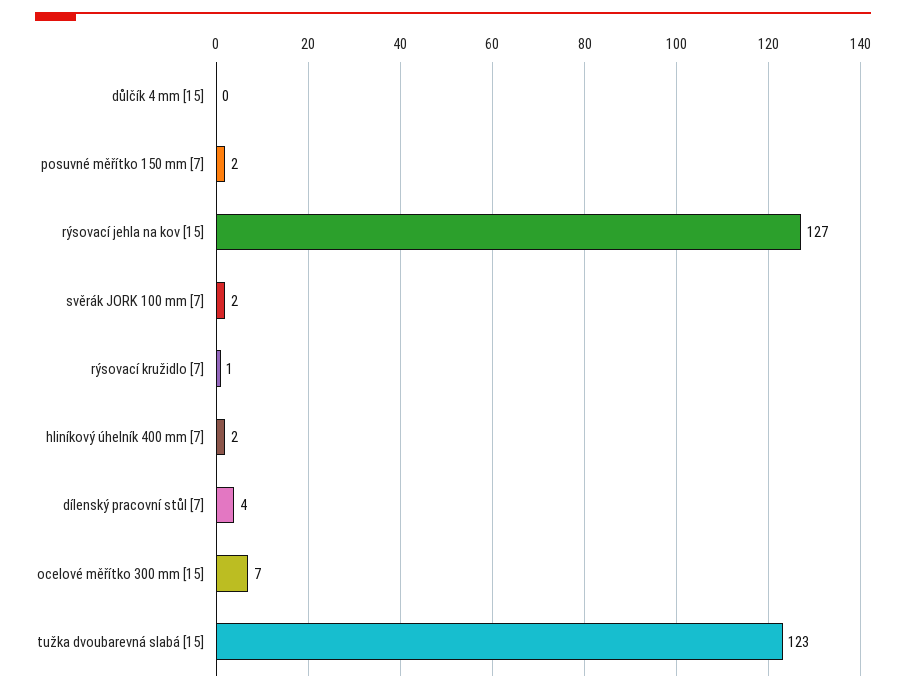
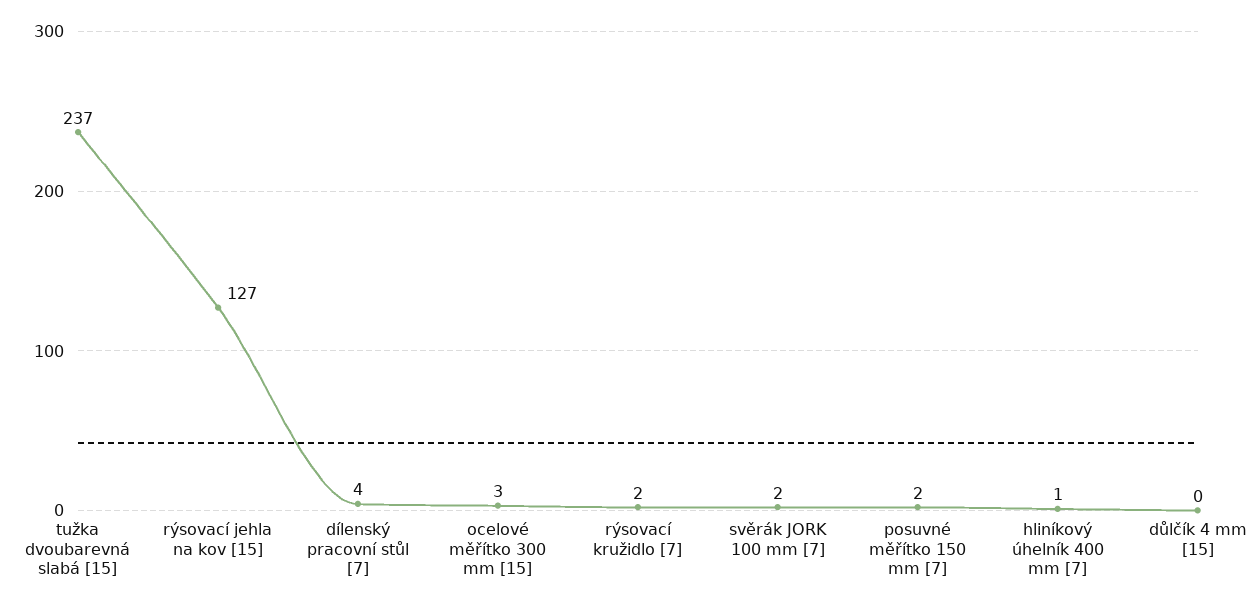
rýsovací kružidlo [7]: 1 -> 2
hliníkový úhelník 400 mm [7]: 2 -> 1
ocelové měřítko 300 mm [15]: 7 -> 3
tužka dvoubarevná slabá [15]: 123 -> 237

